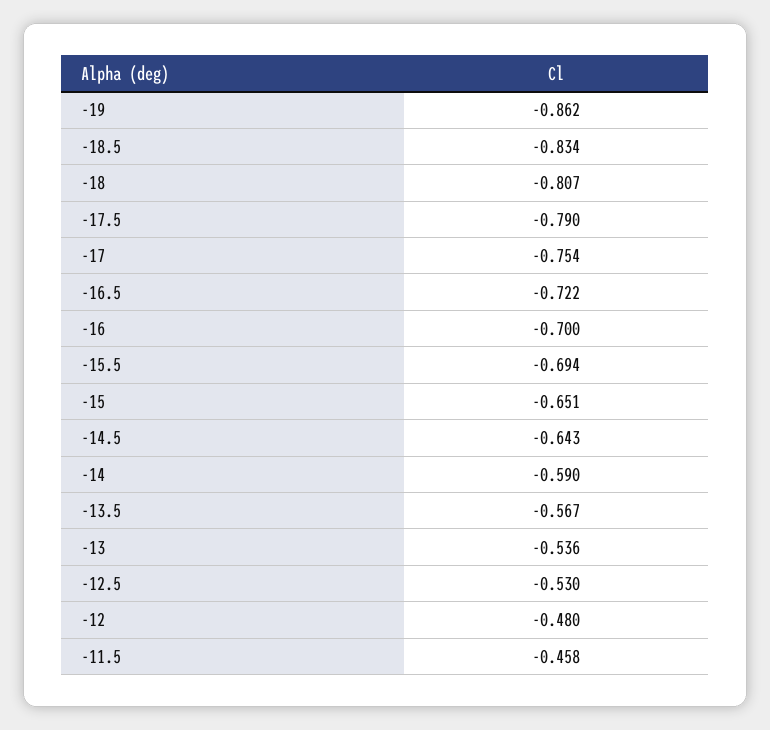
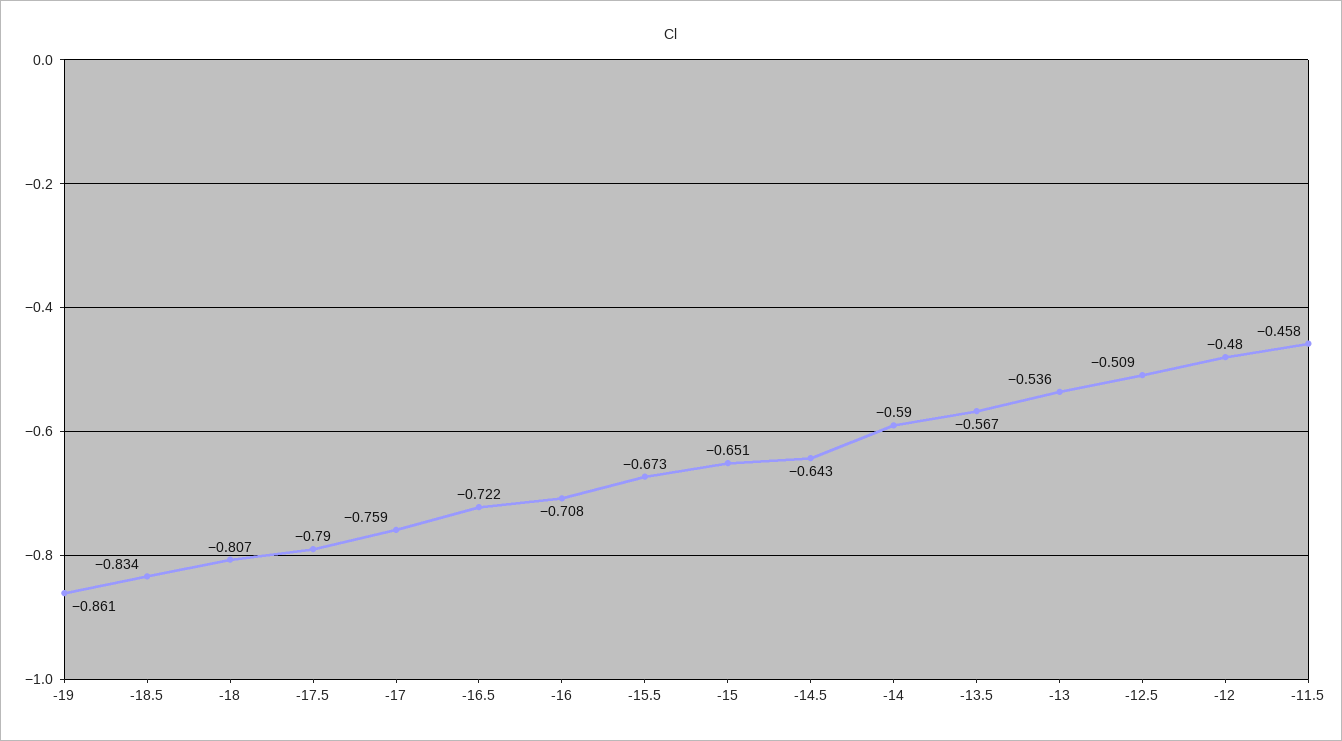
-19: -0.862 -> -0.861
-17: -0.754 -> -0.759
-16: -0.7 -> -0.708
-15.5: -0.694 -> -0.673
-12.5: -0.53 -> -0.509

